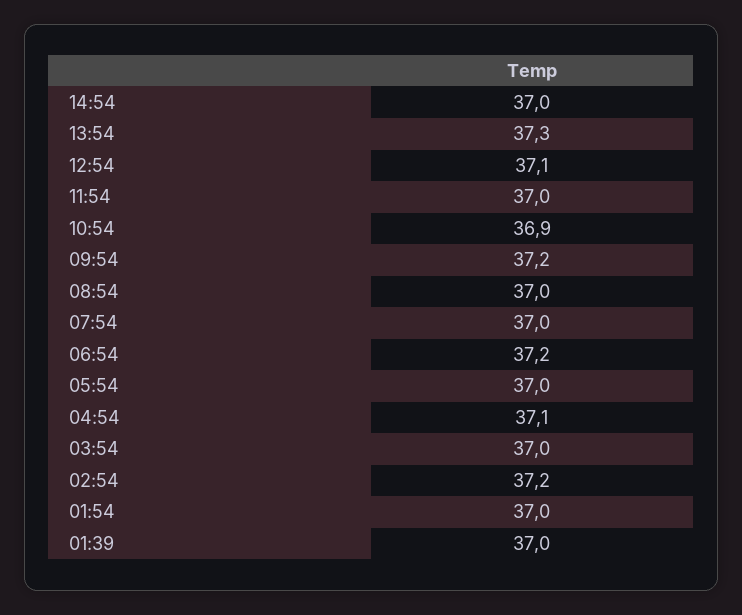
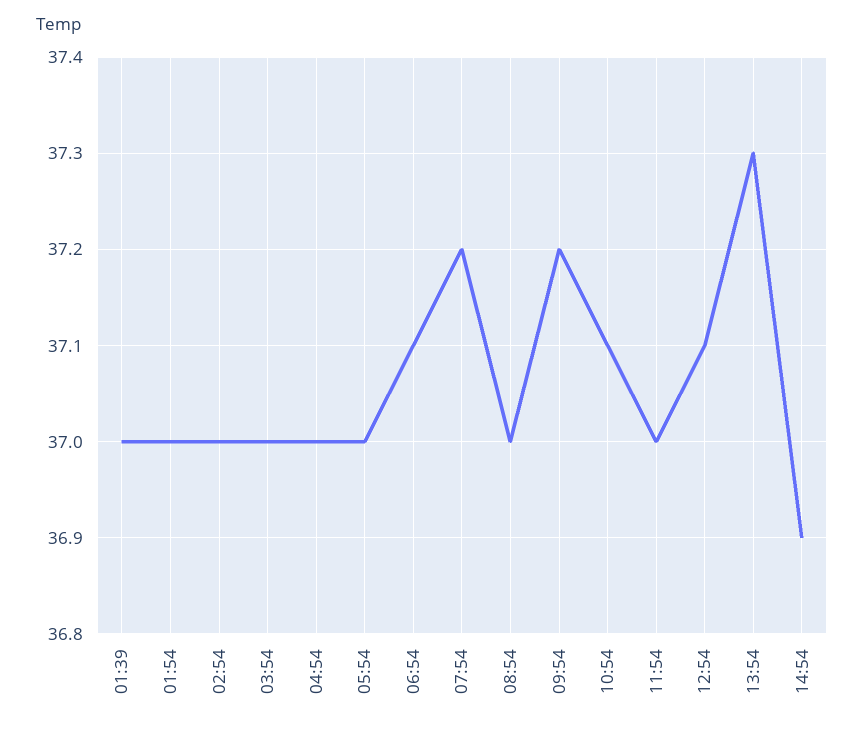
14:54: 37 -> 36.9
10:54: 36.9 -> 37.1
07:54: 37 -> 37.2
06:54: 37.2 -> 37.1
04:54: 37.1 -> 37
02:54: 37.2 -> 37

